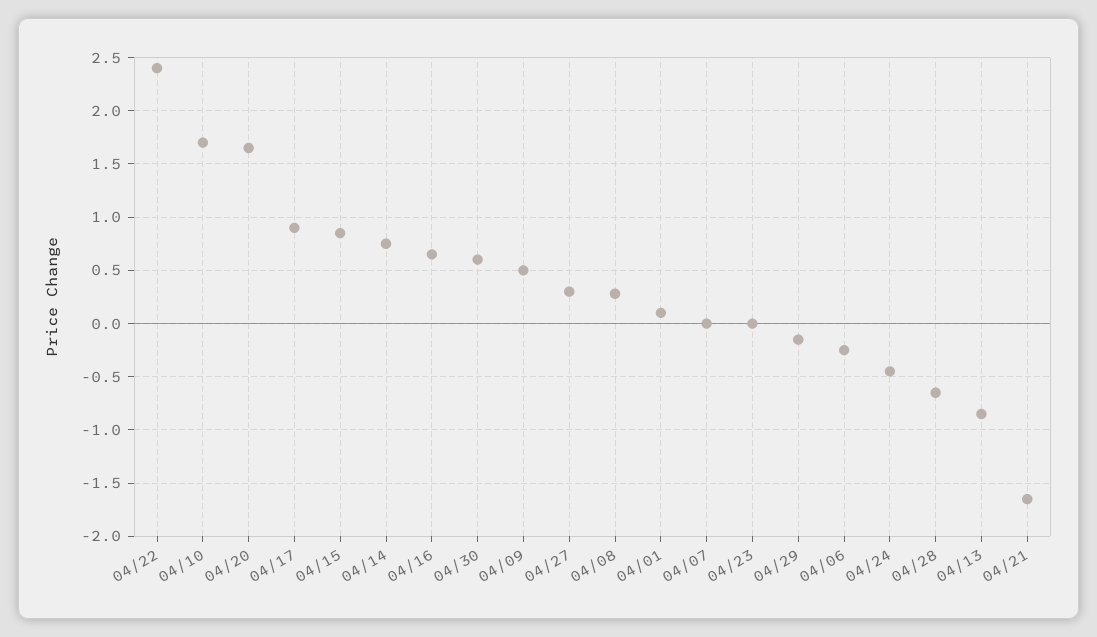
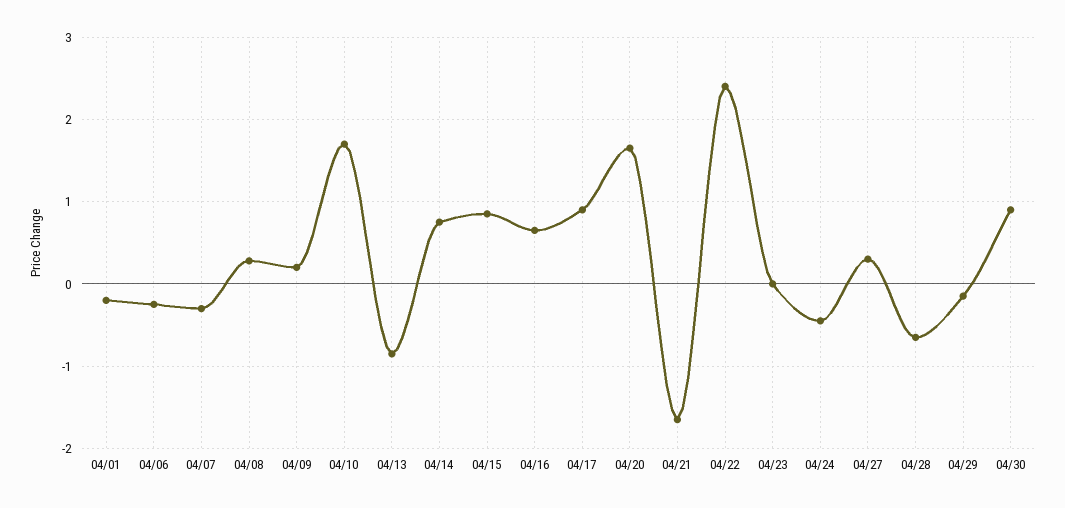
04/30: 0.6 -> 0.9
04/09: 0.5 -> 0.2
04/01: 0.1 -> -0.2
04/07: 0 -> -0.3

